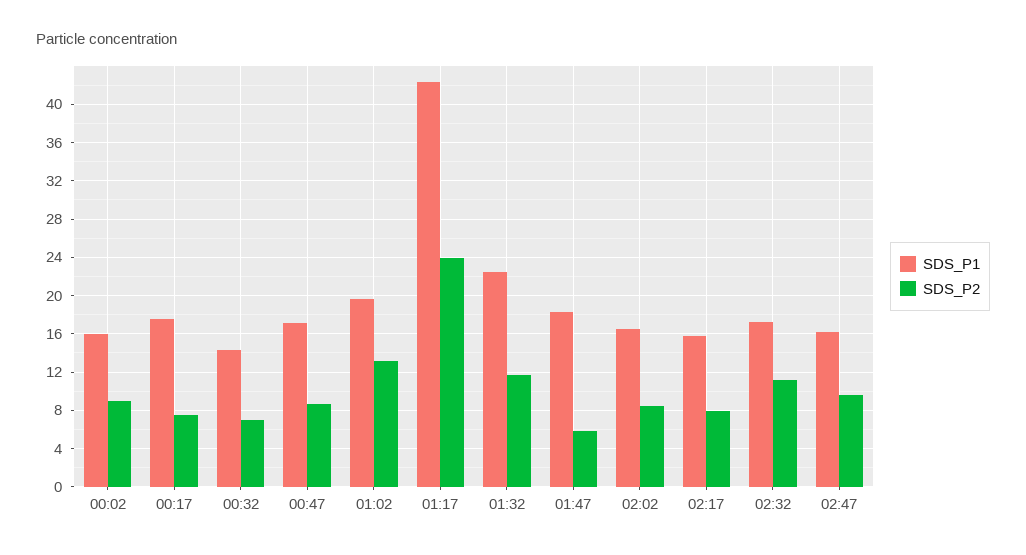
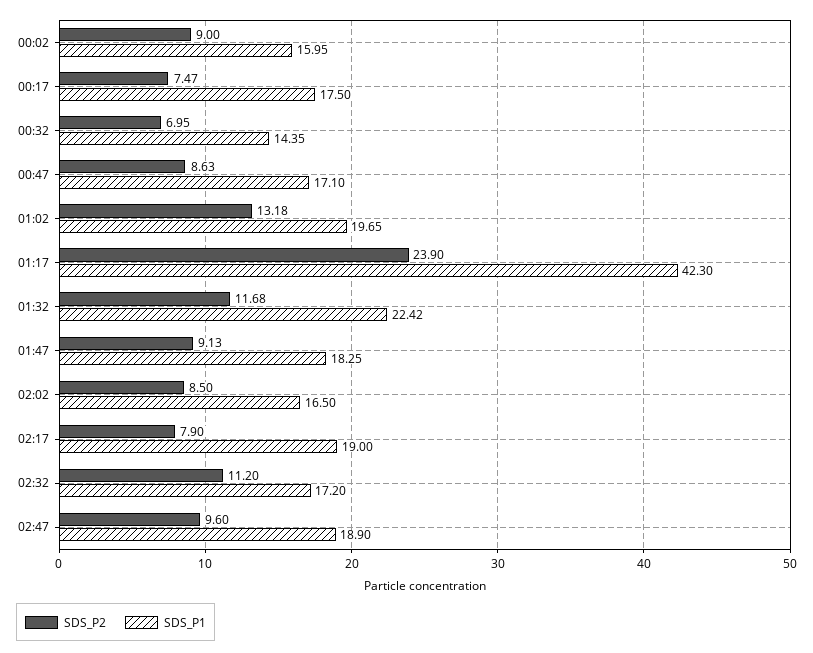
SDS_P2, 01:47: 6 -> 9.13
SDS_P1, 02:17: 16 -> 19
SDS_P1, 02:47: 16 -> 18.9

